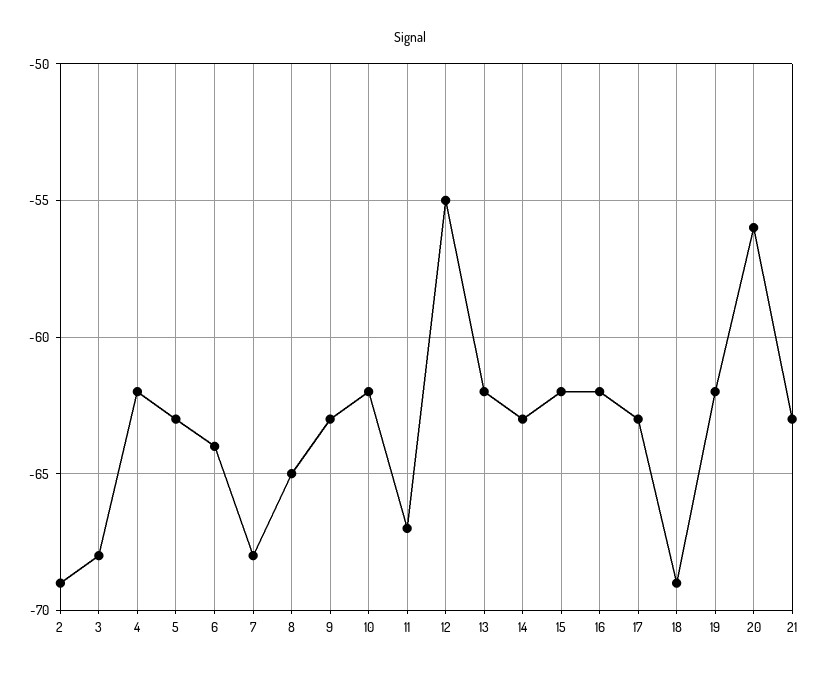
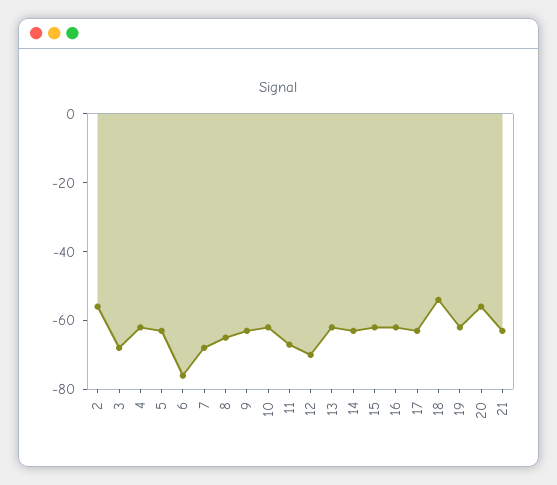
2: -69 -> -55
6: -64 -> -75
12: -55 -> -70
18: -69 -> -55

